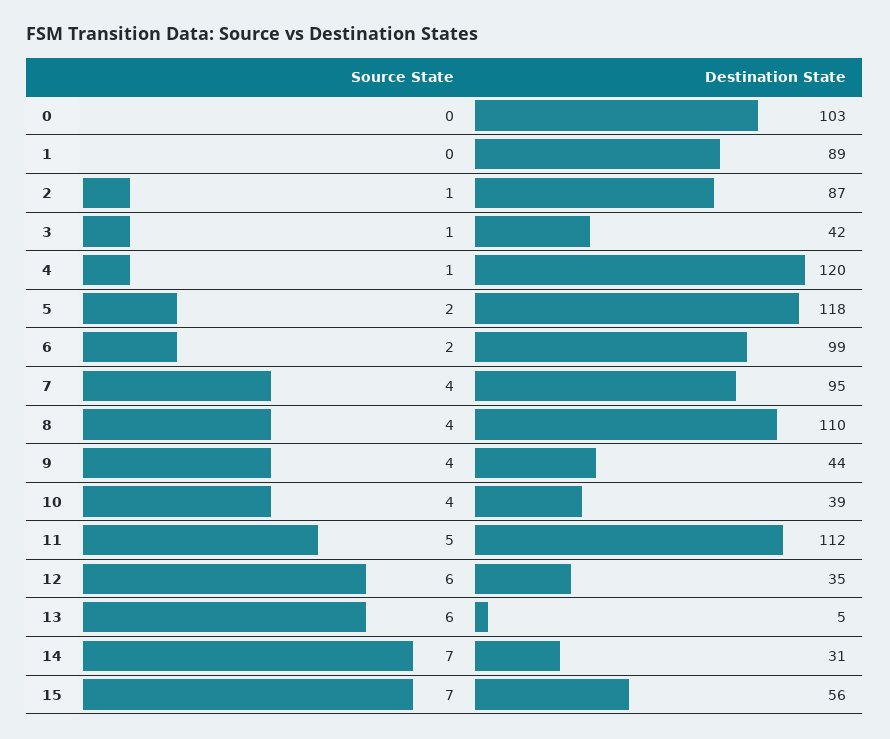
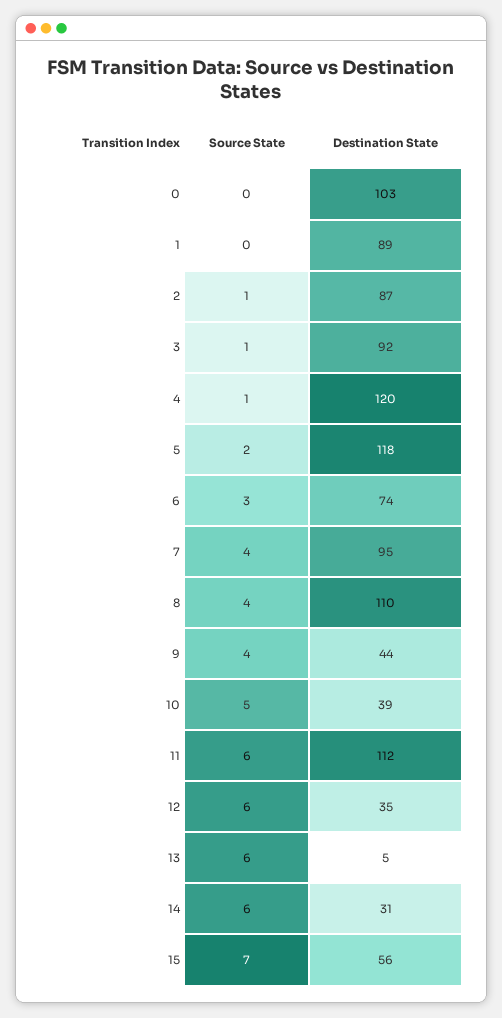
Destination State, 3: 42 -> 92
Source State, 6: 2 -> 3
Destination State, 6: 99 -> 74
Source State, 10: 4 -> 5
Source State, 11: 5 -> 6
Source State, 14: 7 -> 6

